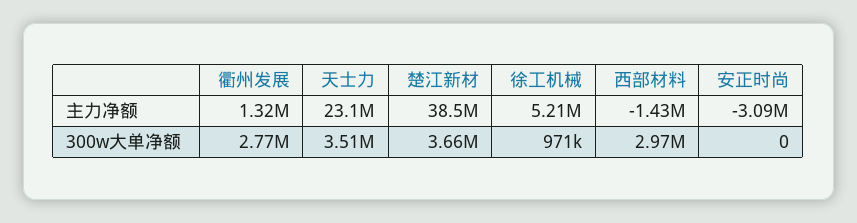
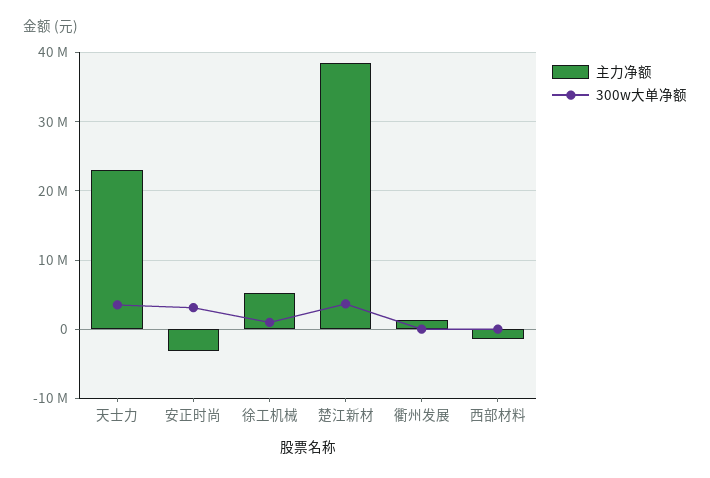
300w大单净额, 衢州发展: 2770000 -> 0
300w大单净额, 西部材料: 2970000 -> 0
300w大单净额, 安正时尚: 0 -> 3000000

